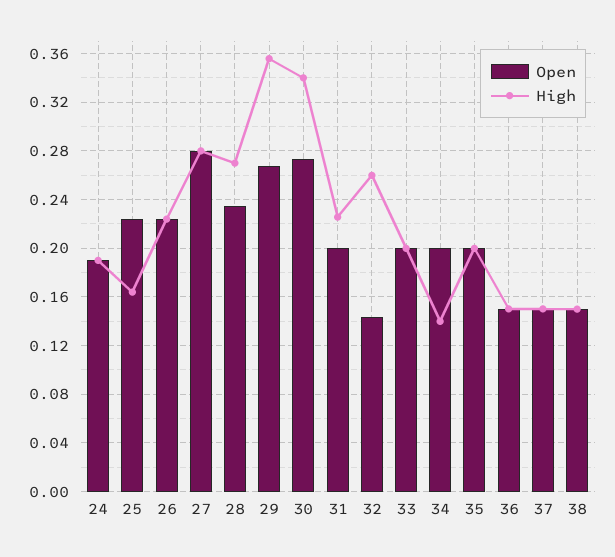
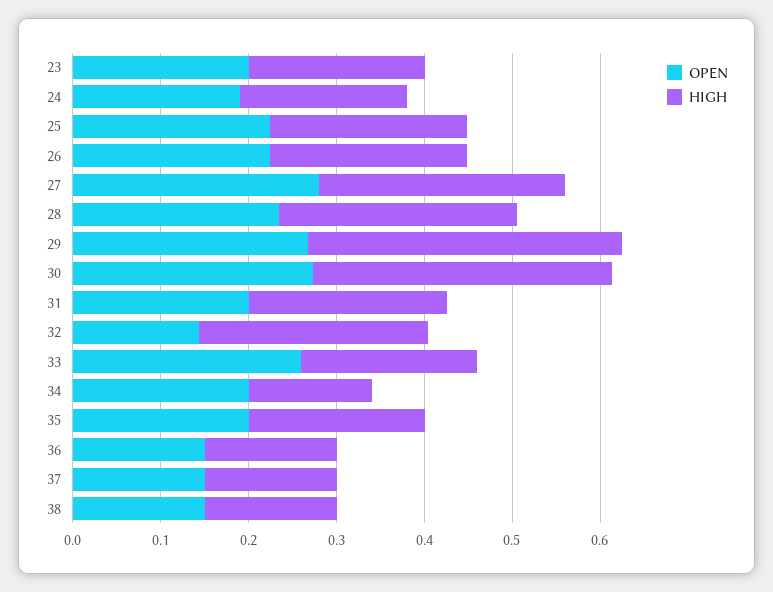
High, 25: 0.165 -> 0.22
Open, 33: 0.2 -> 0.26
Open, 23: none -> 0.2
High, 23: none -> 0.2

